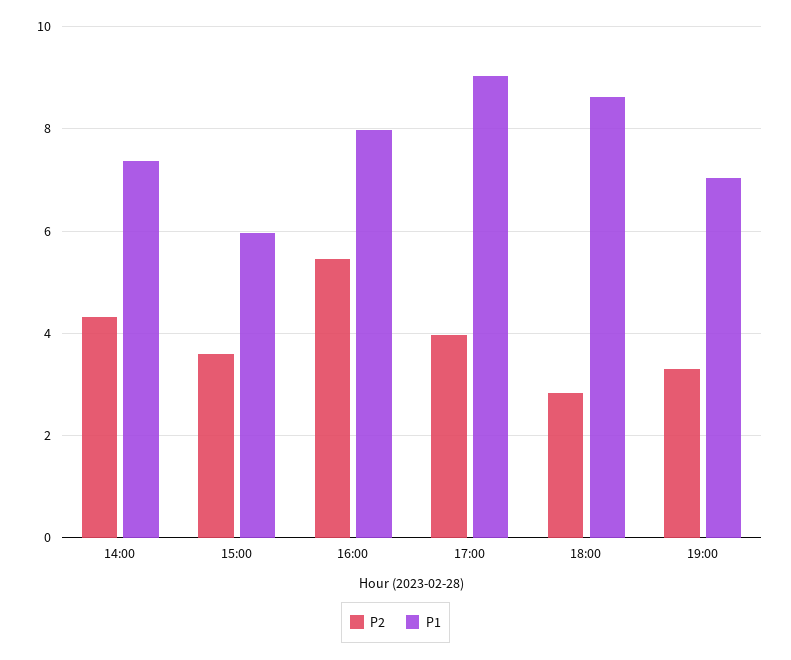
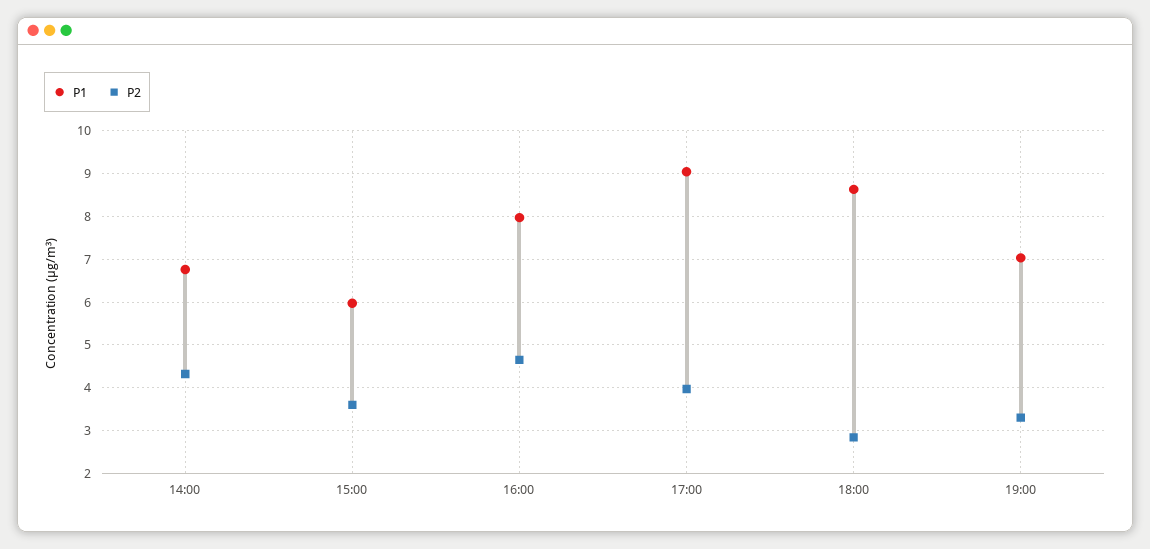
P1, 14:00: 7.4 -> 6.8
P2, 16:00: 5.4 -> 4.6

